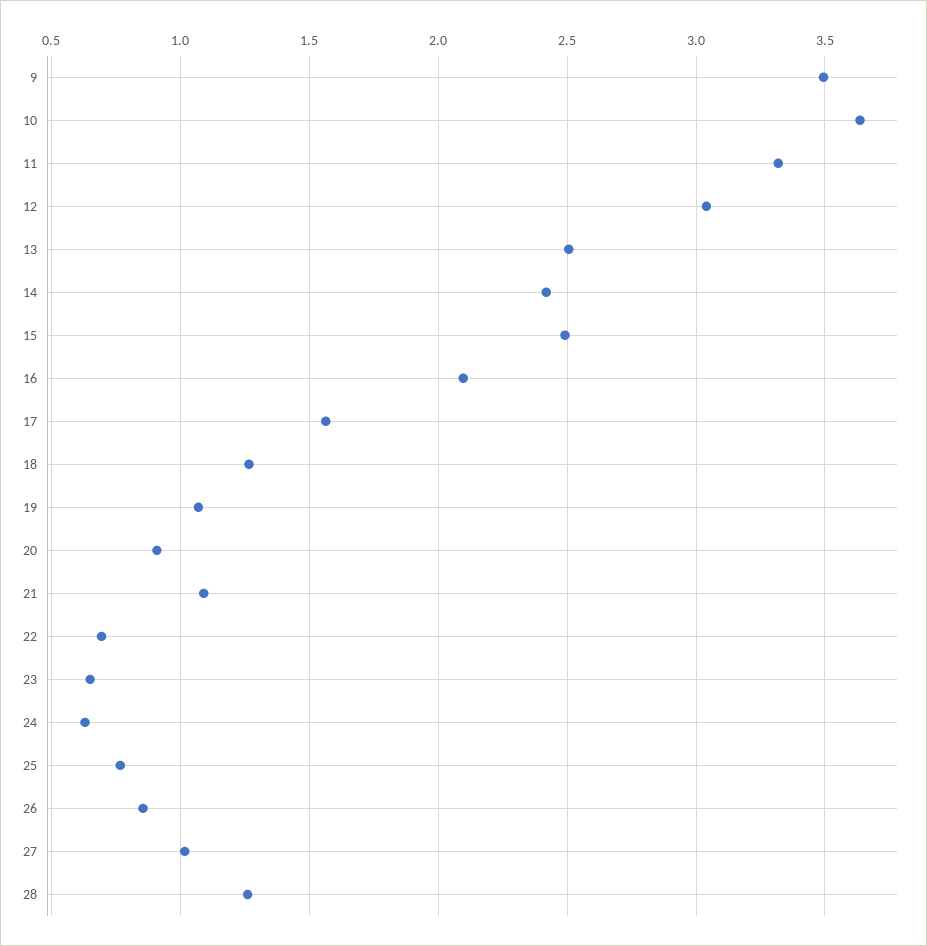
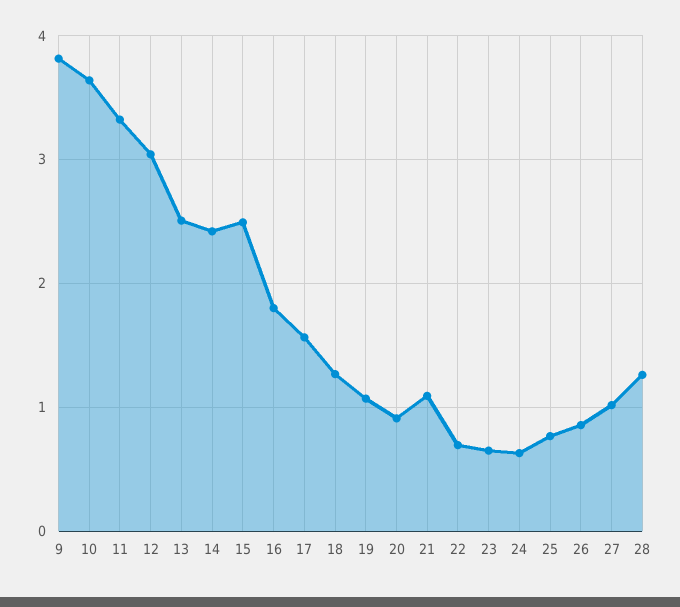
9: 3.5 -> 3.8
16: 2.1 -> 1.8

